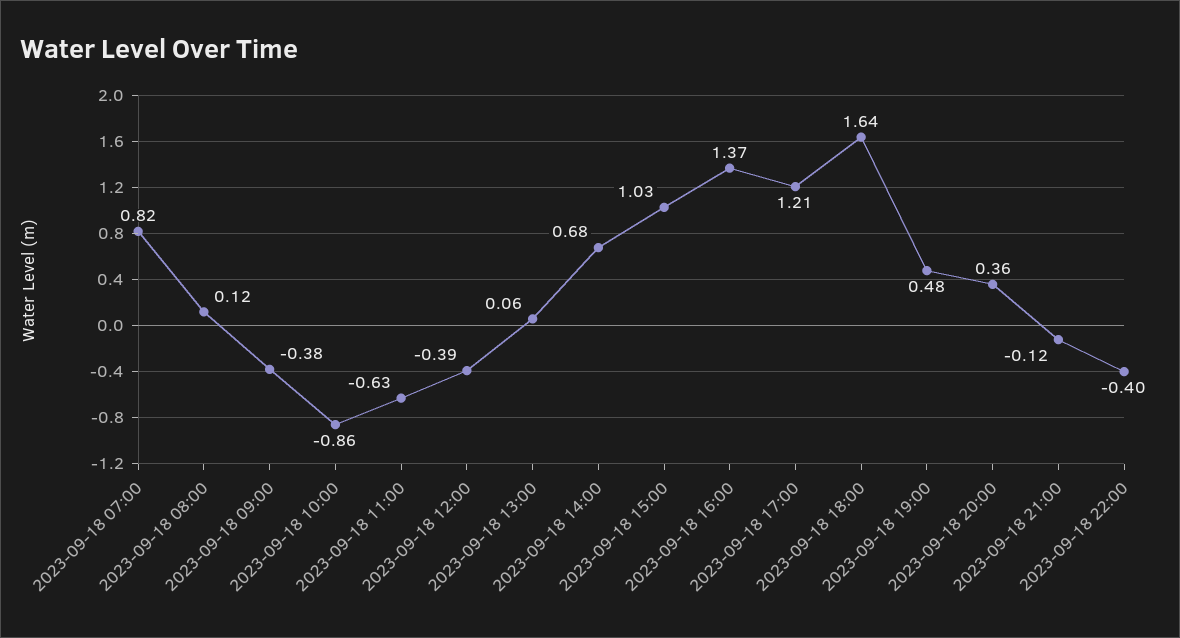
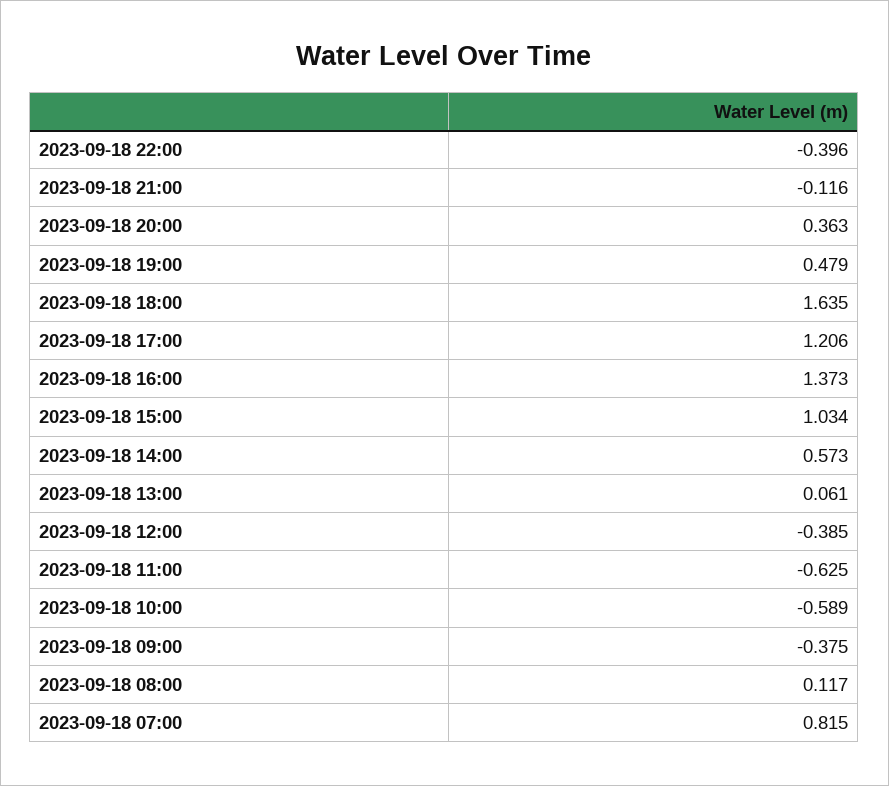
2023-09-18 10:00: -0.86 -> -0.589
2023-09-18 14:00: 0.68 -> 0.573

